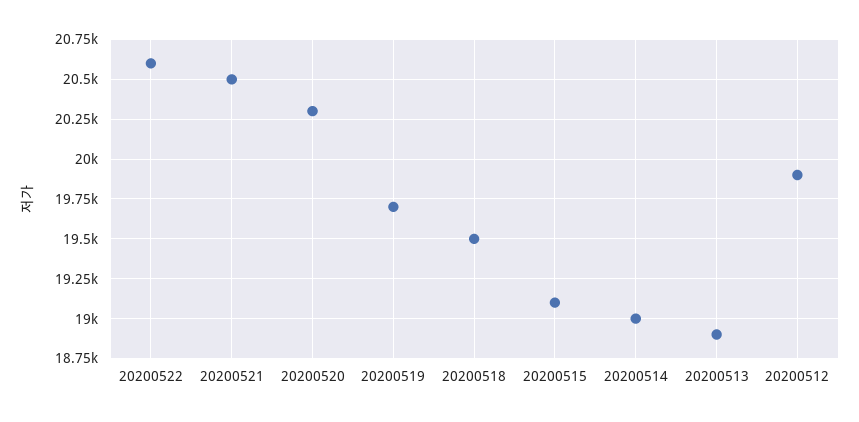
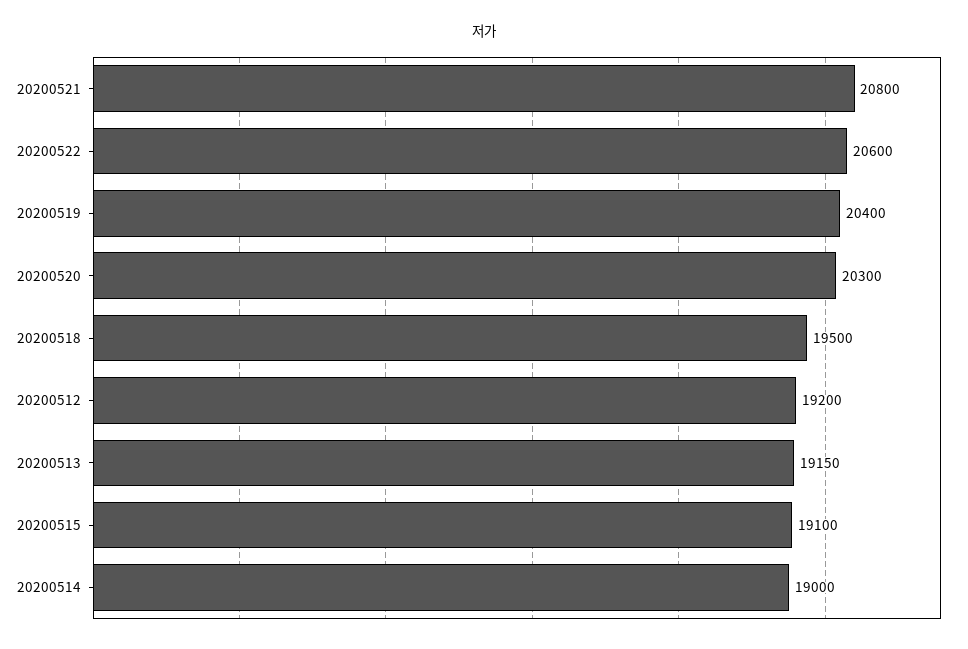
20200521: 20500 -> 20800
20200519: 19700 -> 20400
20200513: 18900 -> 19150
20200512: 19900 -> 19200

